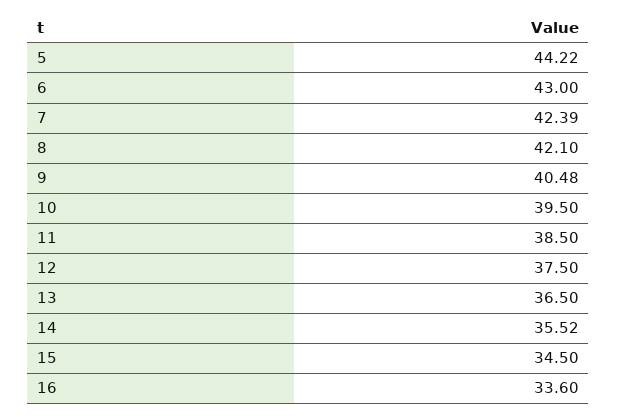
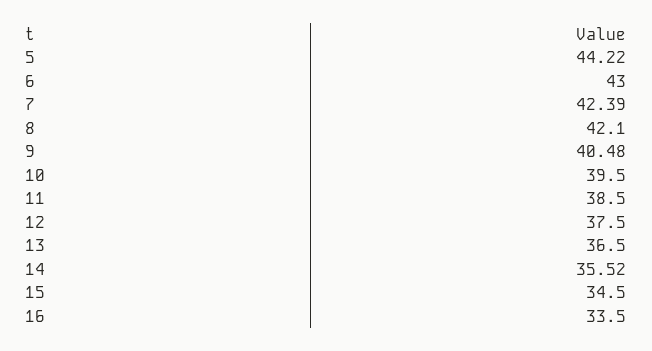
16: 33.6 -> 33.5

